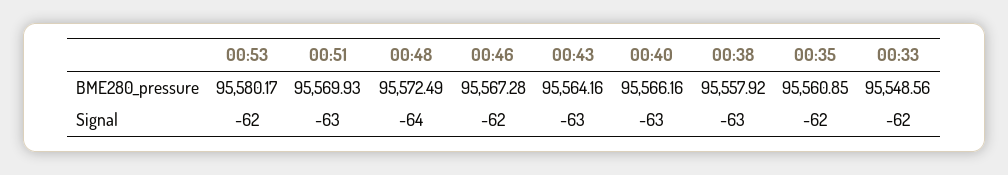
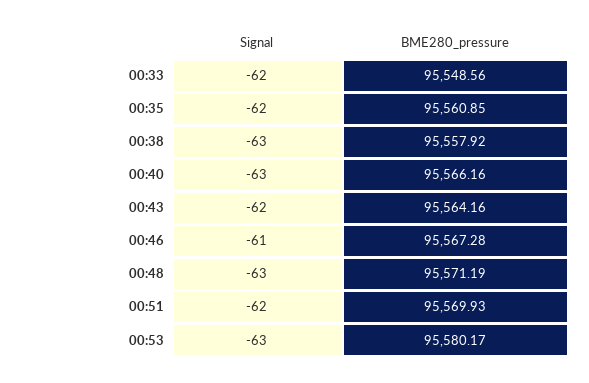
00:48, BME280_pressure: 95572.49 -> 95571.19
00:53, Signal: -62 -> -63
00:51, Signal: -63 -> -62
00:48, Signal: -64 -> -63
00:46, Signal: -62 -> -61
00:43, Signal: -63 -> -62

